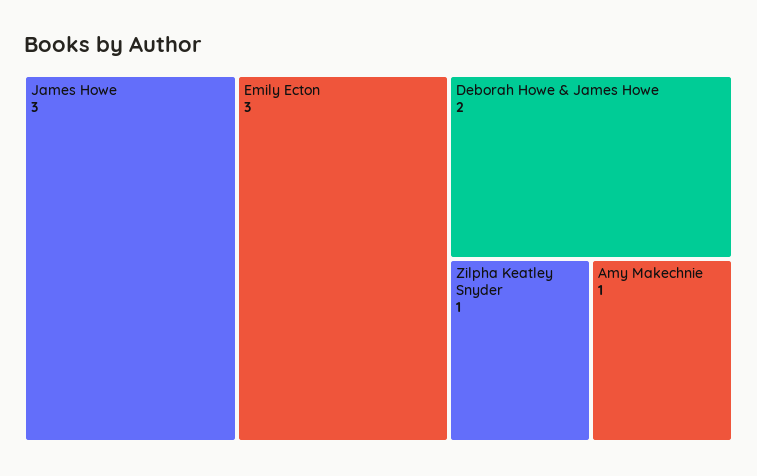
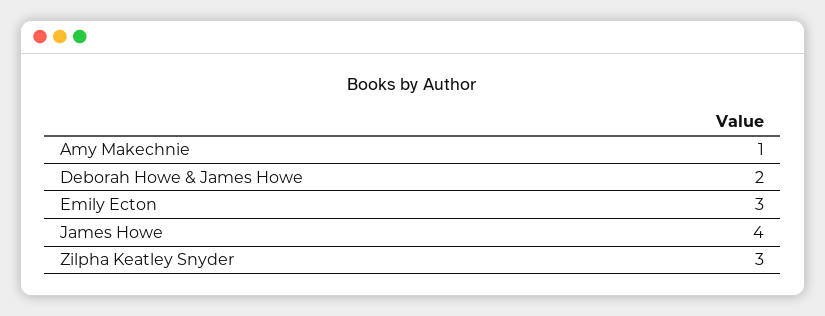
James Howe: 3 -> 4
Zilpha Keatley Snyder: 1 -> 3

